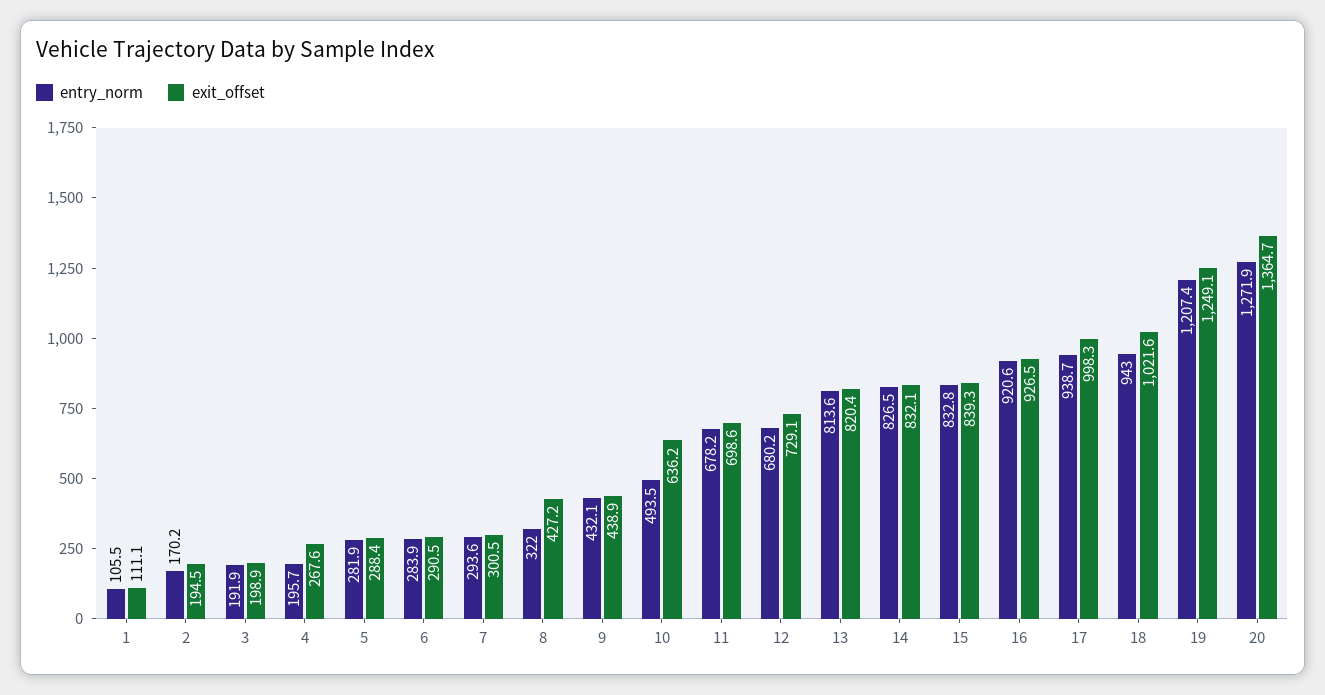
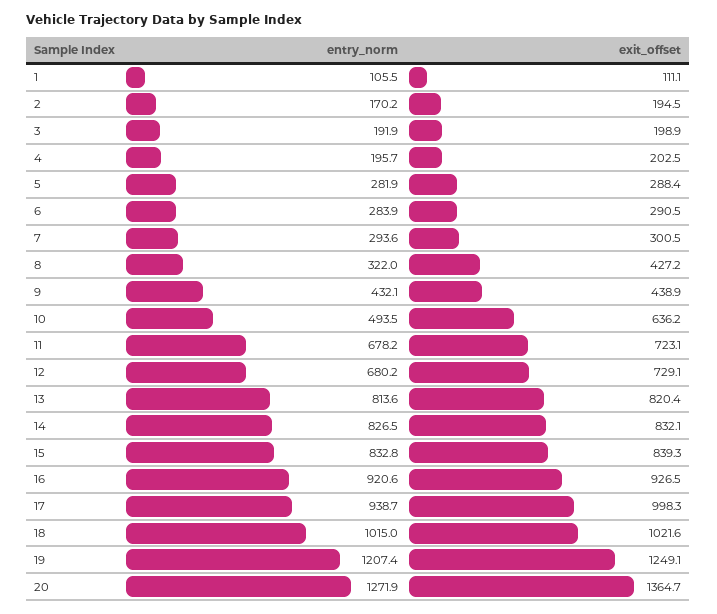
exit_offset, 4: 267.6 -> 202.5
exit_offset, 11: 698.6 -> 723.1
entry_norm, 18: 943 -> 1015

